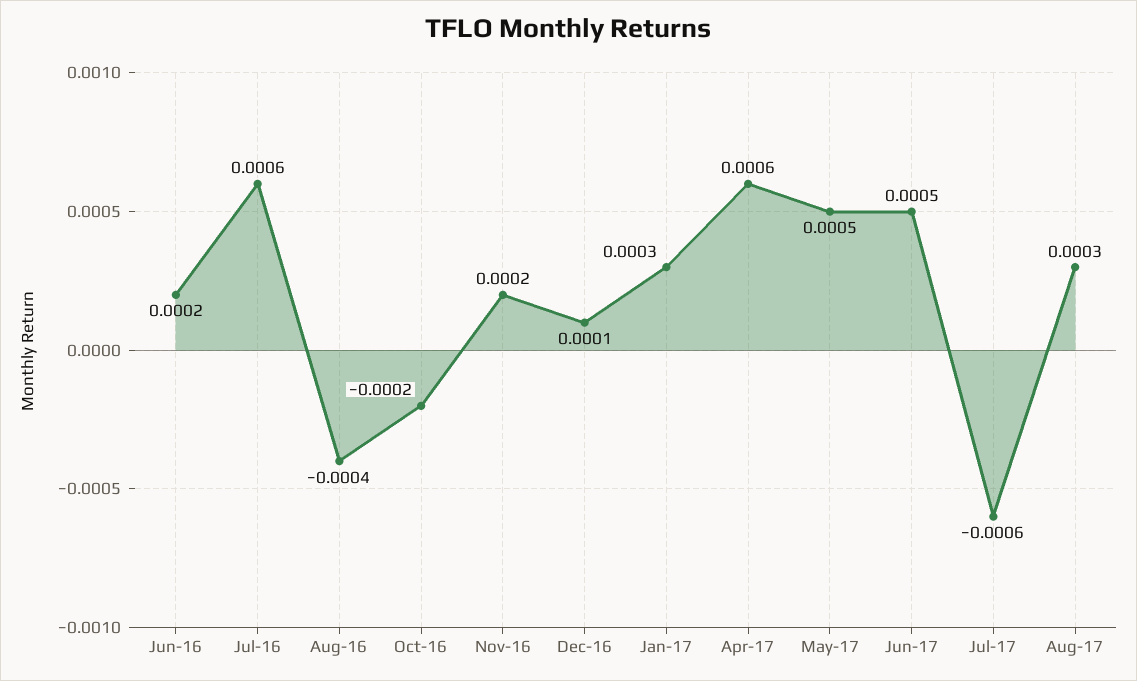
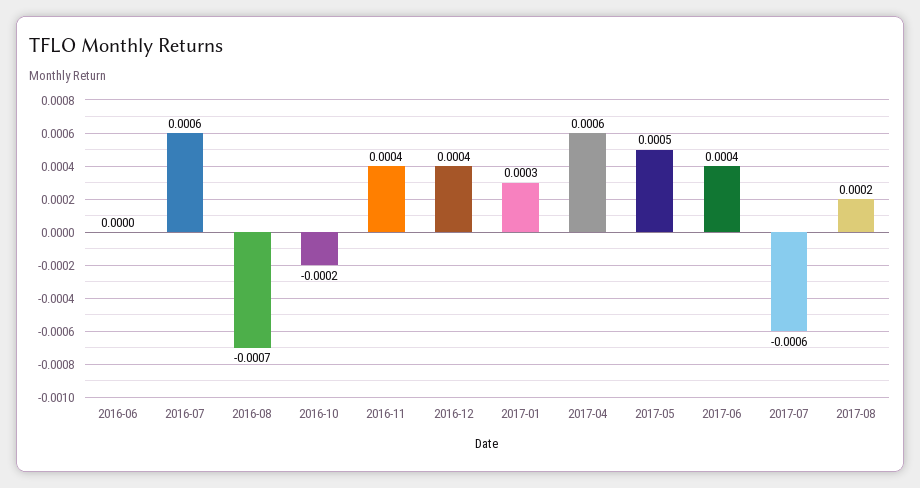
Jun-16: 0.0002 -> 0
Aug-16: -0.0004 -> -0.0007
Nov-16: 0.0002 -> 0.0004
Dec-16: 0.0001 -> 0.0004
Jun-17: 0.0005 -> 0.0004
Aug-17: 0.0003 -> 0.0002

